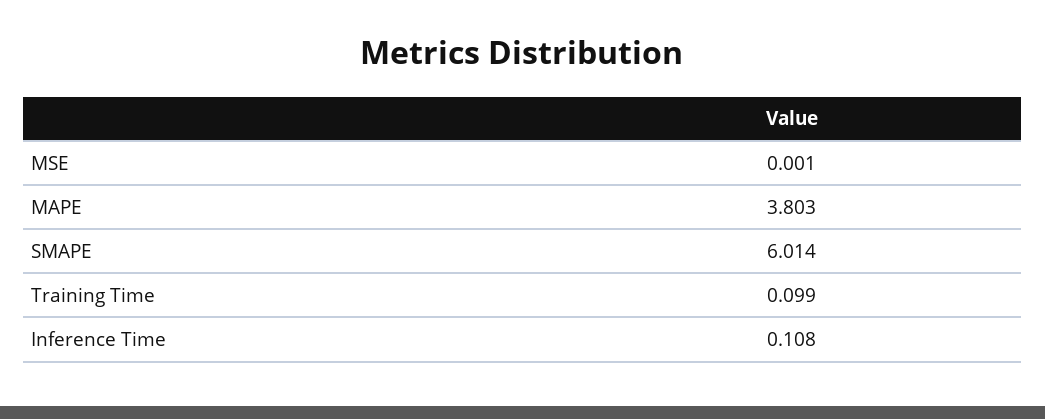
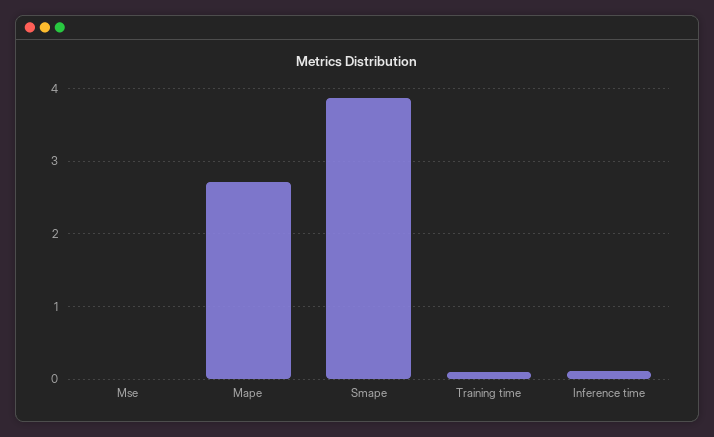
MAPE: 3.803 -> 2.7
SMAPE: 6.014 -> 3.9

